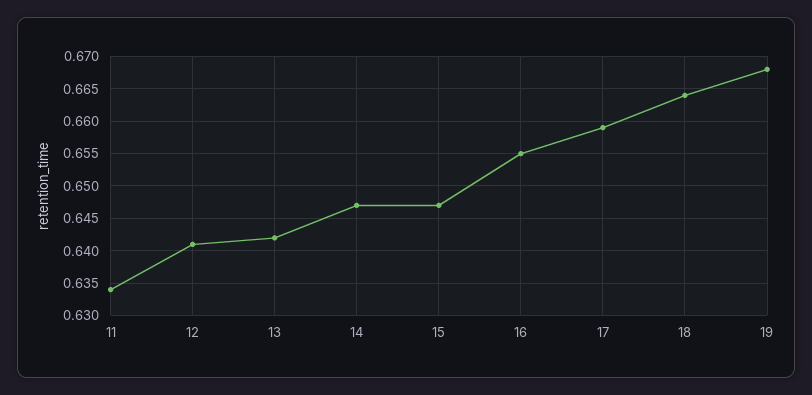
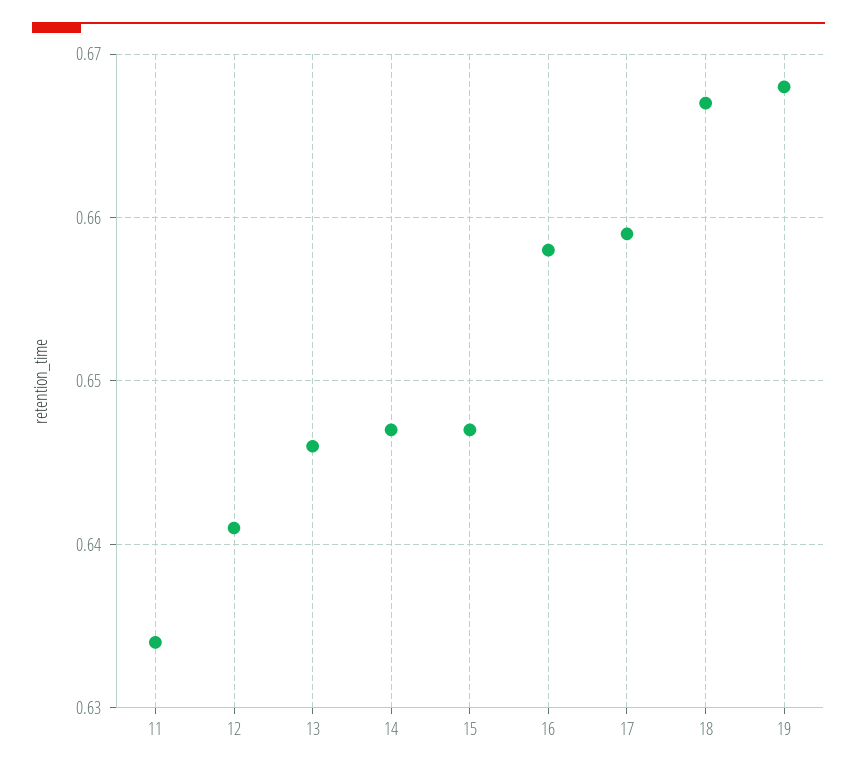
13: 0.642 -> 0.646
16: 0.655 -> 0.658
18: 0.664 -> 0.667

